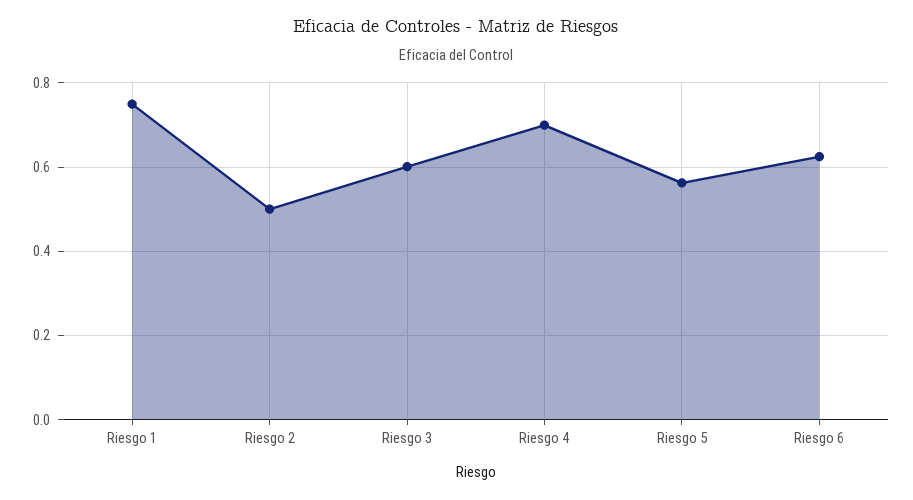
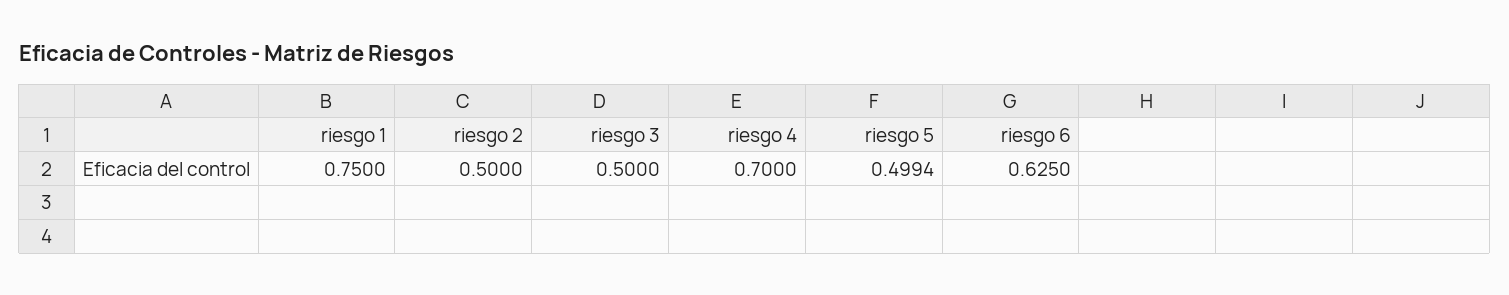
Riesgo 3: 0.6 -> 0.5
Riesgo 5: 0.56 -> 0.4994

